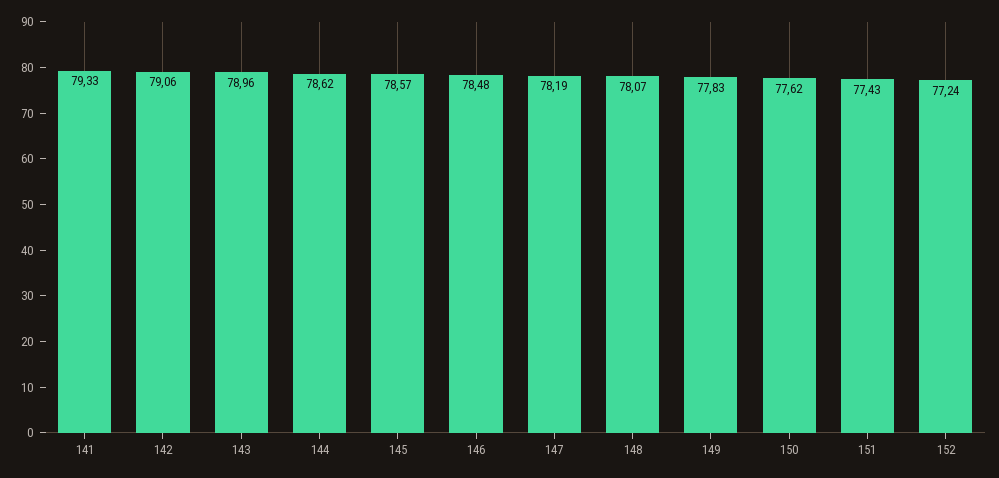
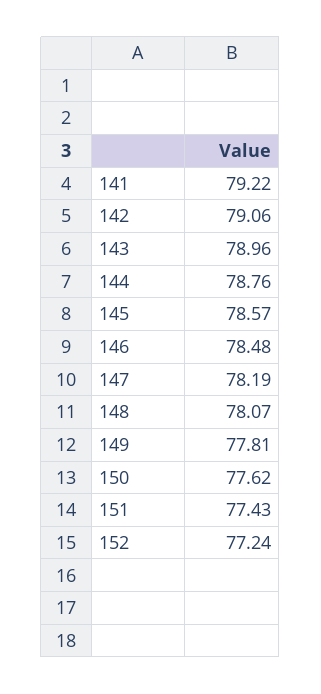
141: 79.33 -> 79.22
144: 78.62 -> 78.76
149: 77.83 -> 77.81

